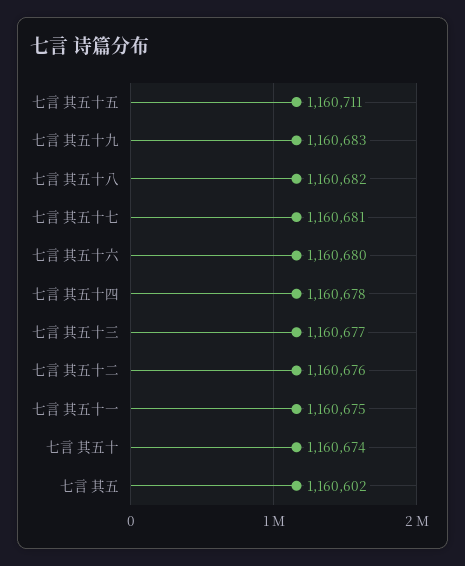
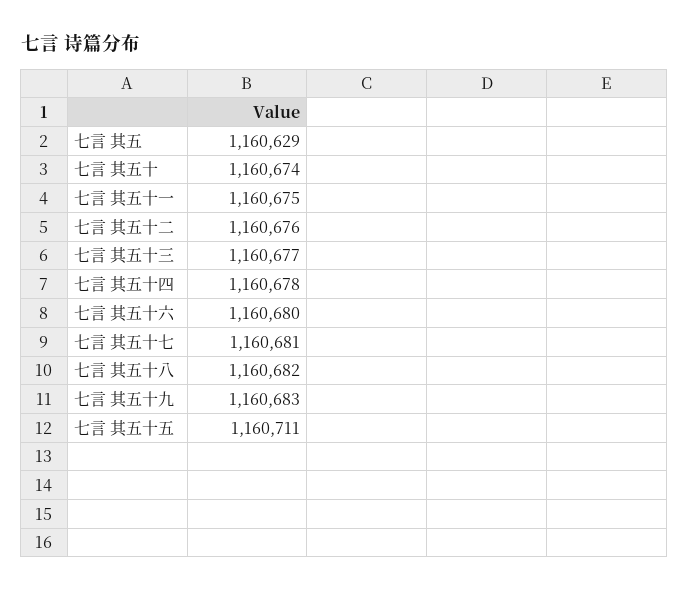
七言 其五: 1160602 -> 1160629

